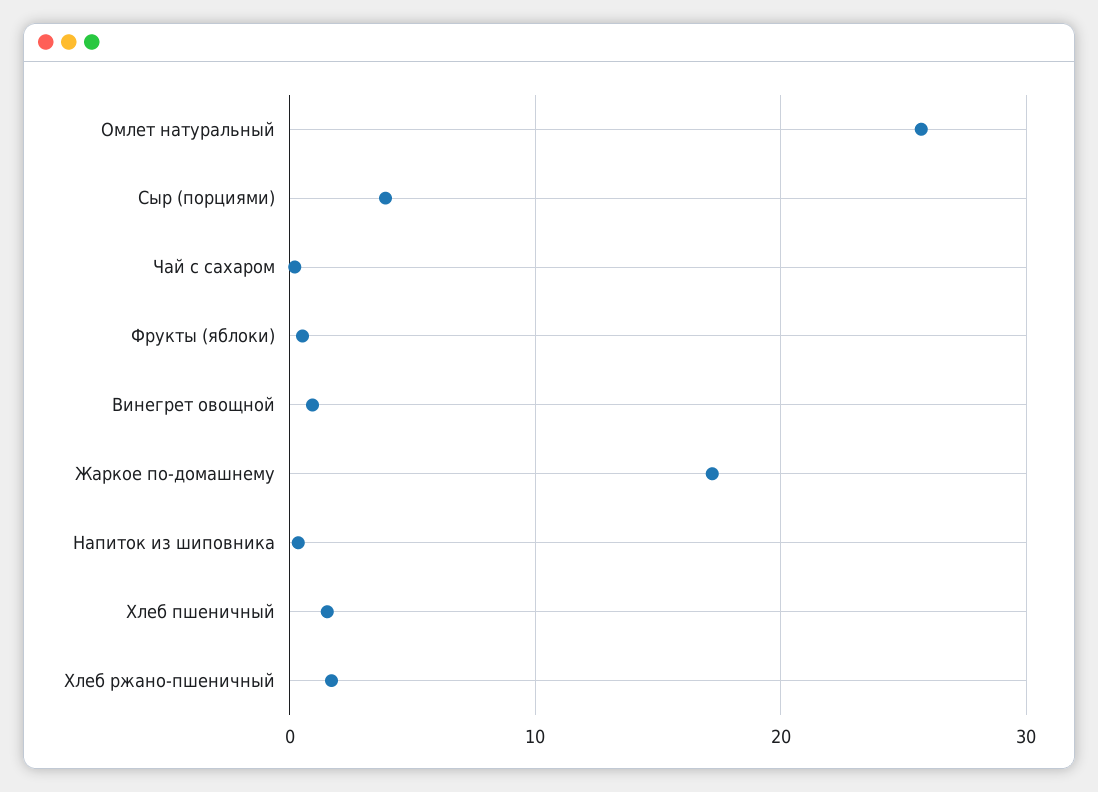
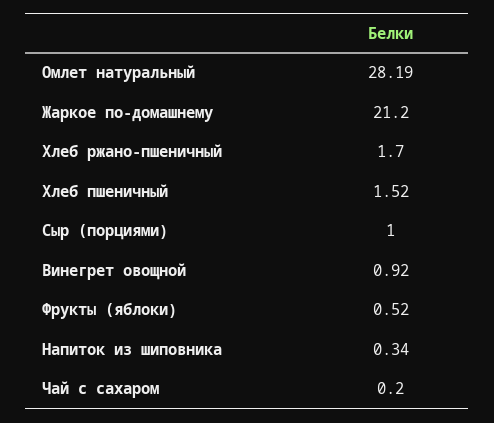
Омлет натуральный: 26 -> 28.19
Сыр (порциями): 4 -> 1
Жаркое по-домашнему: 17 -> 21.2

